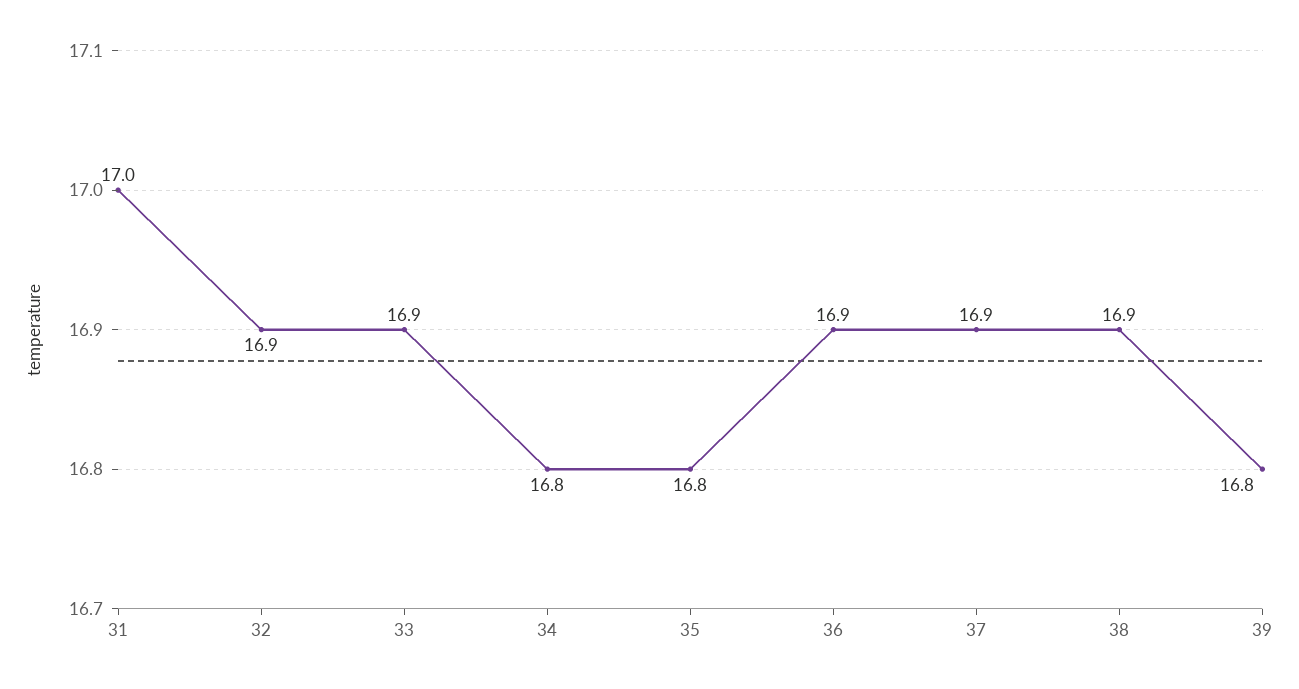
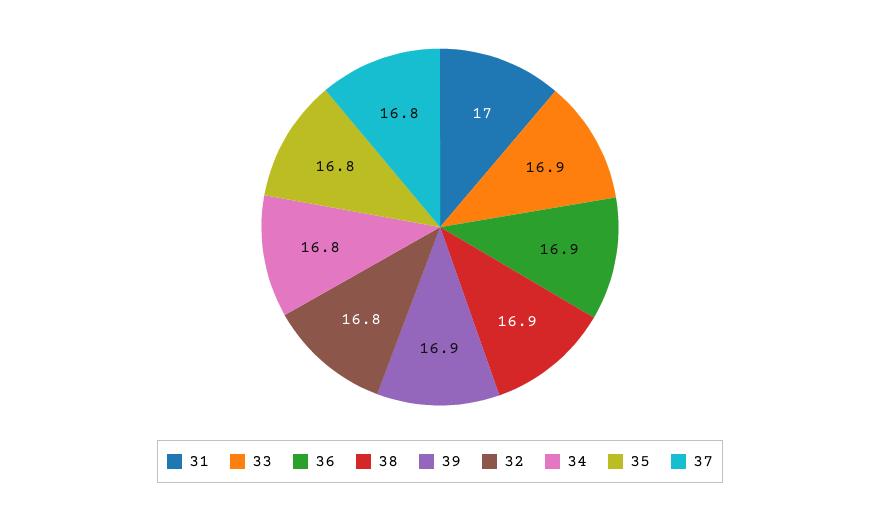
32: 16.9 -> 16.8
37: 16.9 -> 16.8
39: 16.8 -> 16.9

